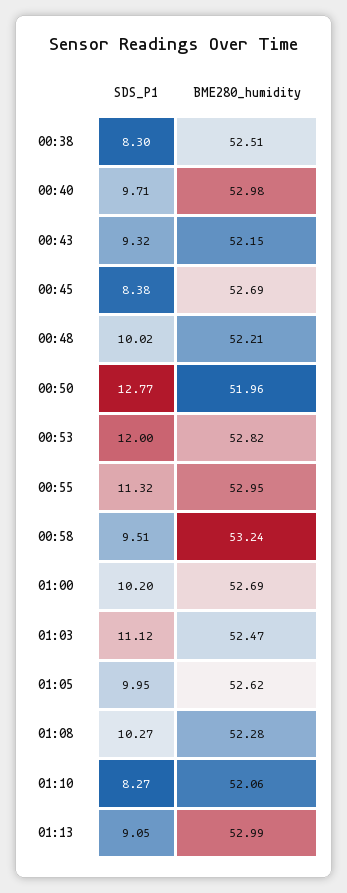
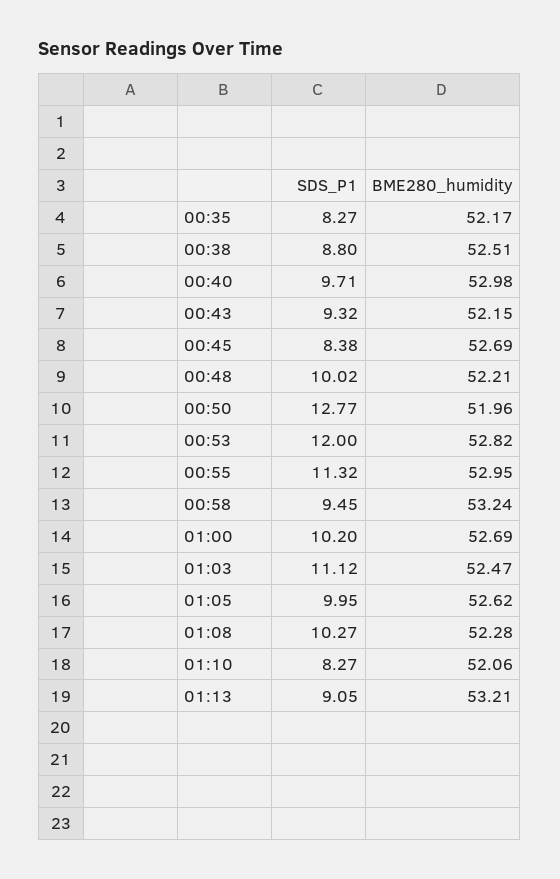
SDS_P1, 00:38: 8.3 -> 8.8
SDS_P1, 00:58: 9.51 -> 9.45
BME280_humidity, 01:13: 52.99 -> 53.21
SDS_P1, 00:35: none -> 8.27
BME280_humidity, 00:35: none -> 52.17

